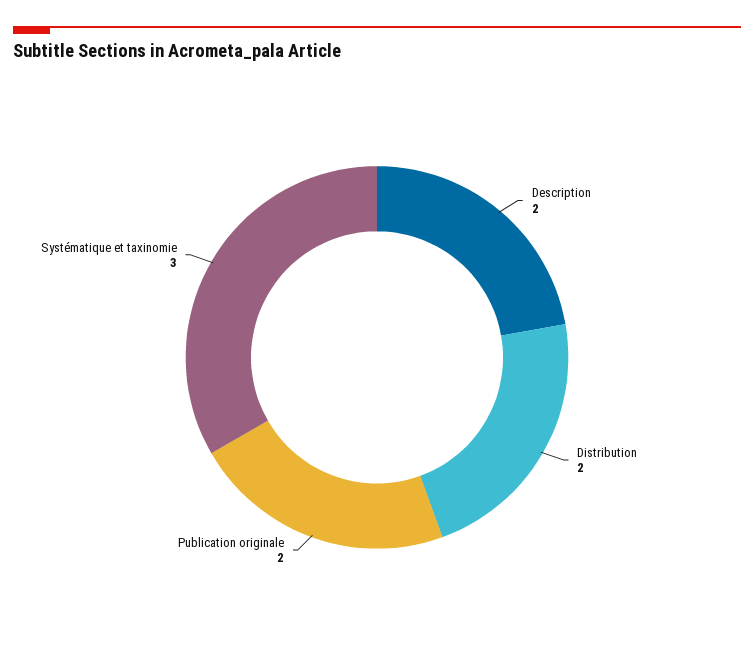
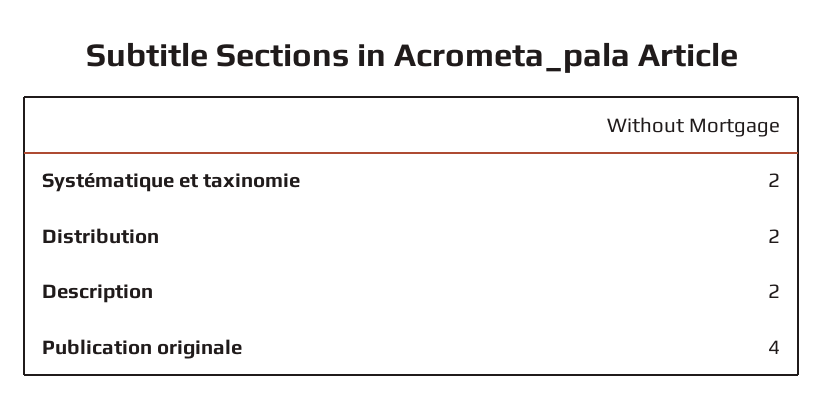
Publication originale: 2 -> 4
Systématique et taxinomie: 3 -> 2

